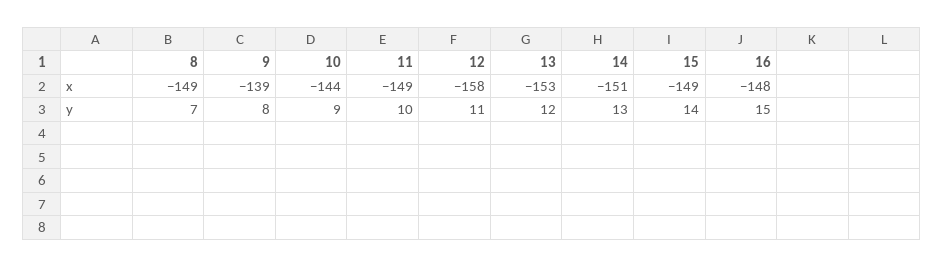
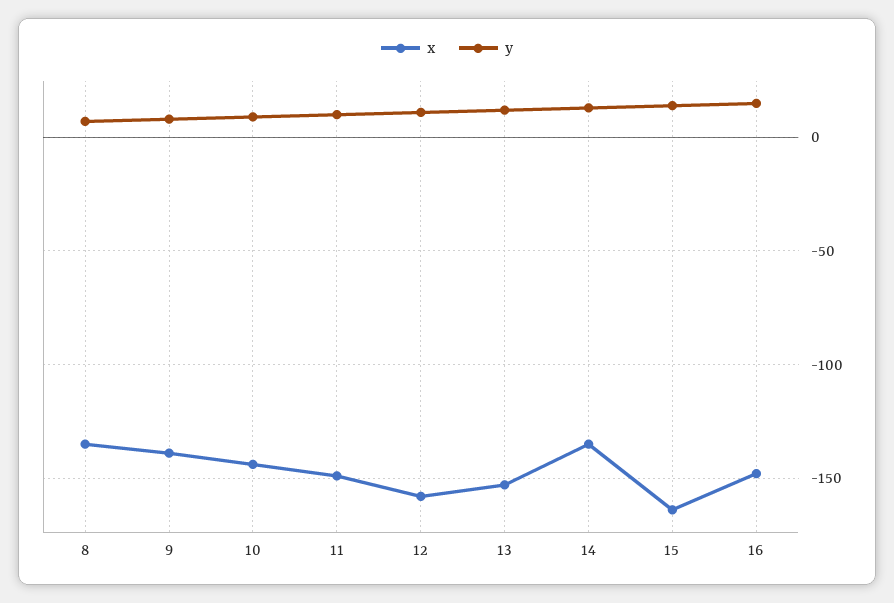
x, 8: -149 -> -135
x, 14: -151 -> -135
x, 15: -149 -> -165

